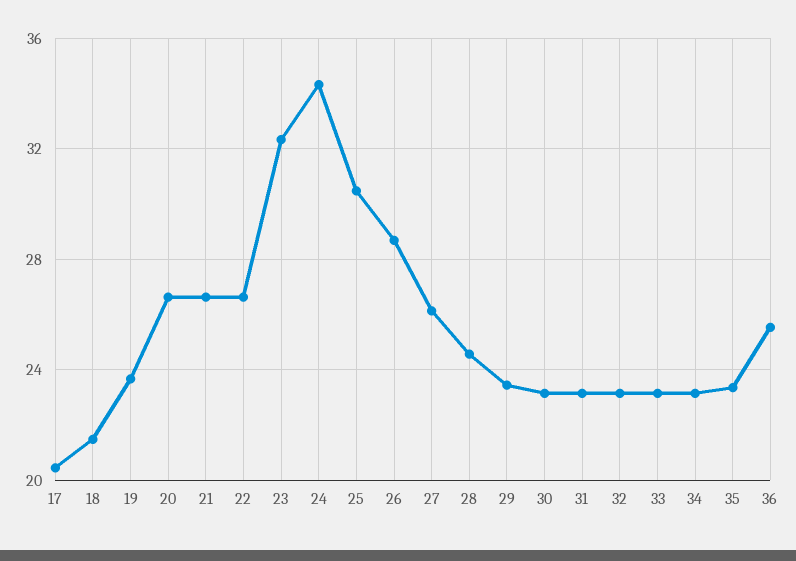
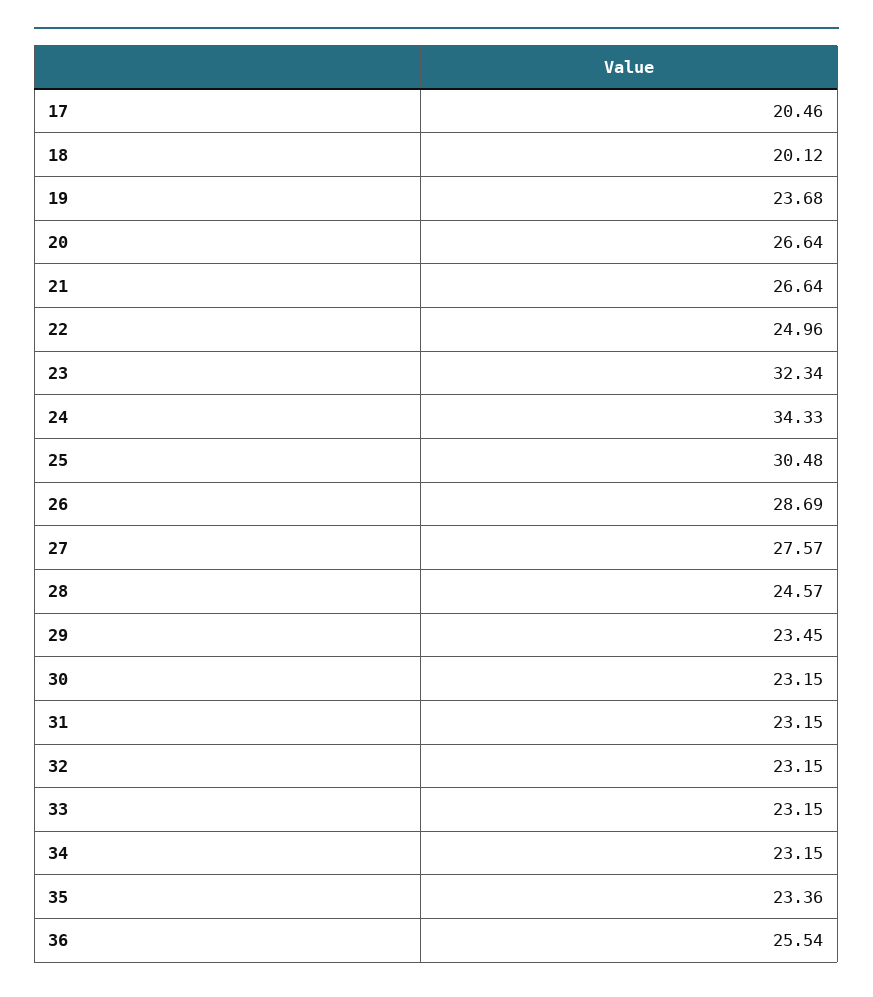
18: 21.5 -> 20.12
22: 26.5 -> 24.96
27: 26 -> 27.57

